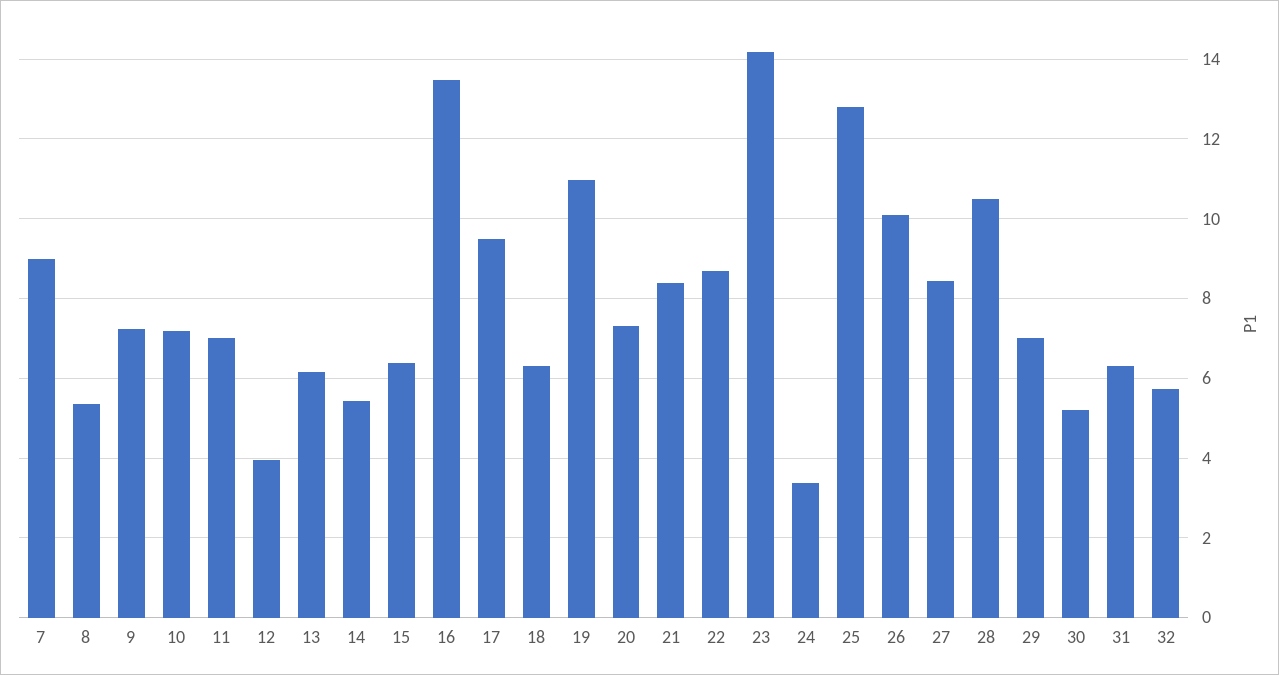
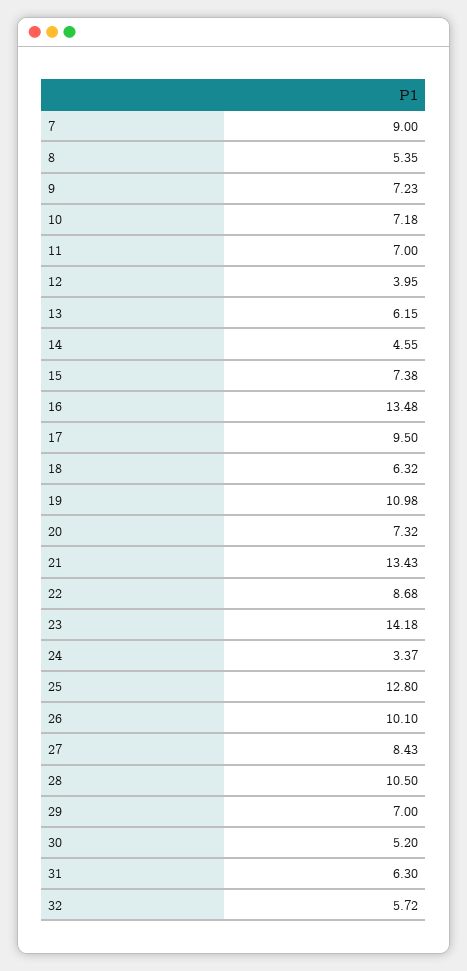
14: 5.4 -> 4.55
15: 6.4 -> 7.38
21: 8.4 -> 13.43

